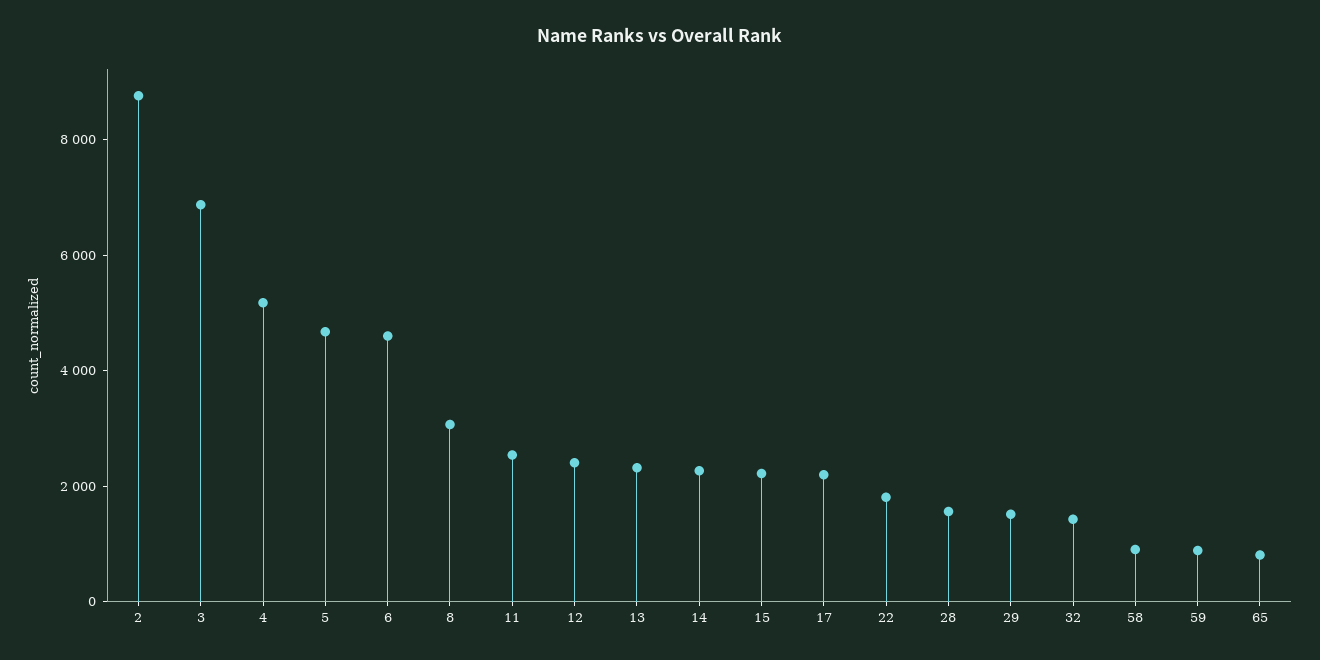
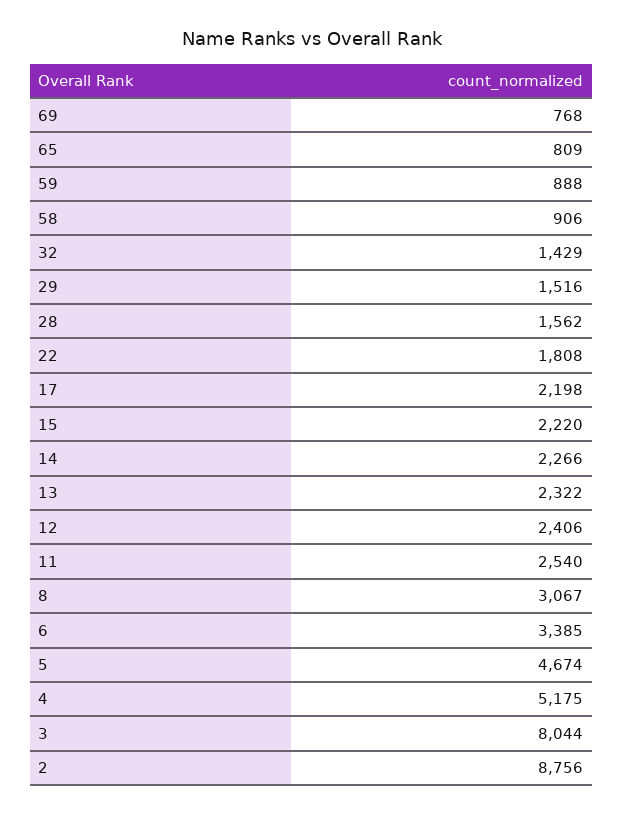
3: 7000 -> 8044
6: 4500 -> 3385
69: none -> 768

